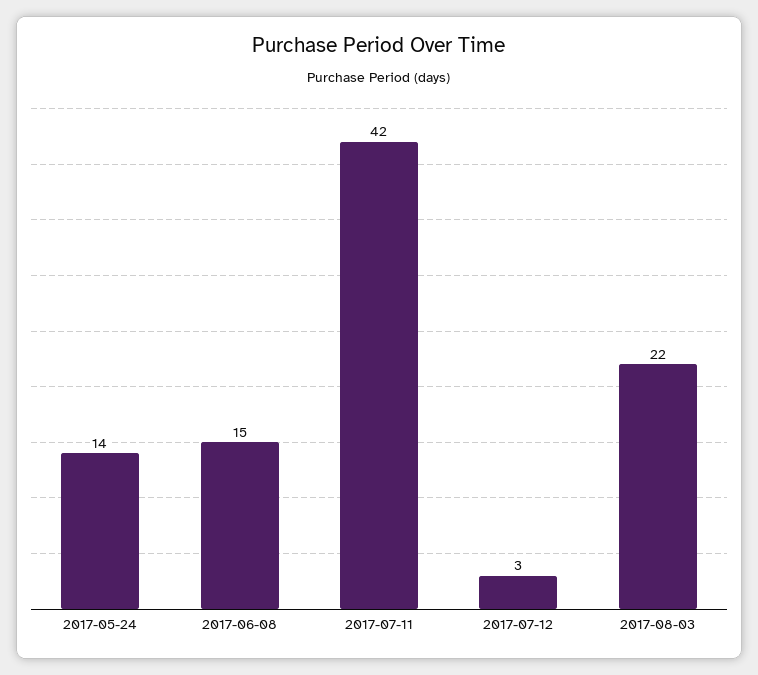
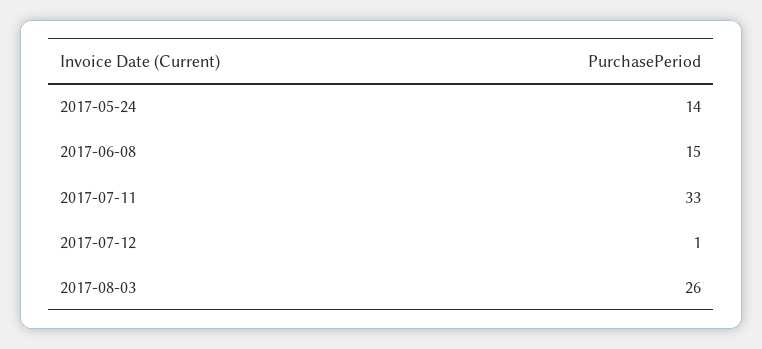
2017-07-11: 42 -> 33
2017-07-12: 3 -> 1
2017-08-03: 22 -> 26

